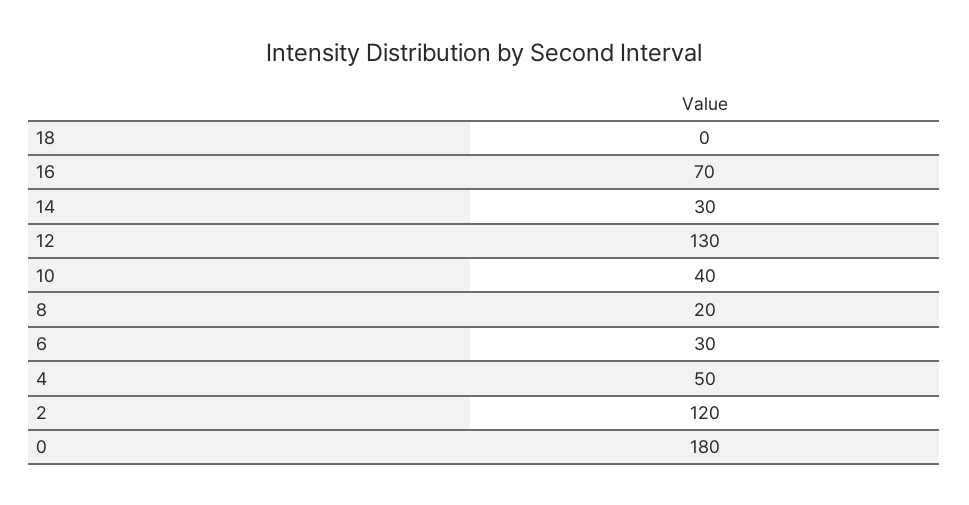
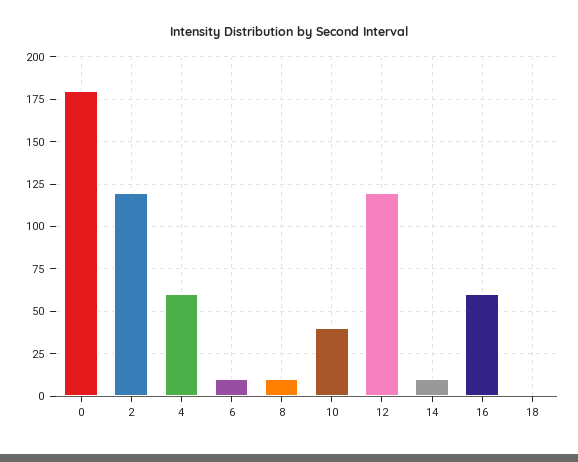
16: 70 -> 60
14: 30 -> 10
12: 130 -> 120
8: 20 -> 10
6: 30 -> 10
4: 50 -> 60

